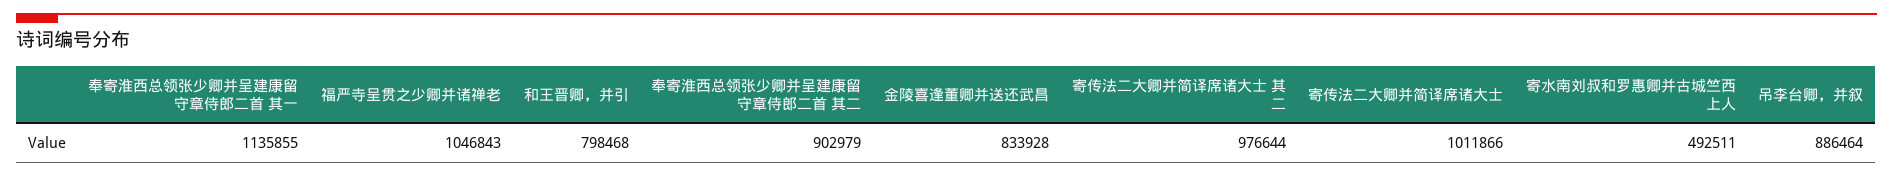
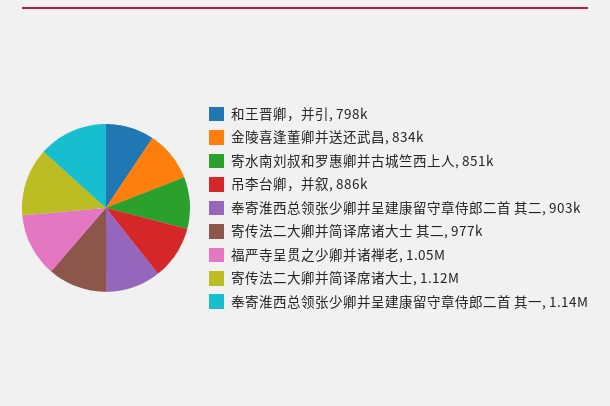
寄传法二大卿并简译席诸大士: 1011866 -> 1120000
寄水南刘叔和罗惠卿并古城竺西上人: 492511 -> 851000

